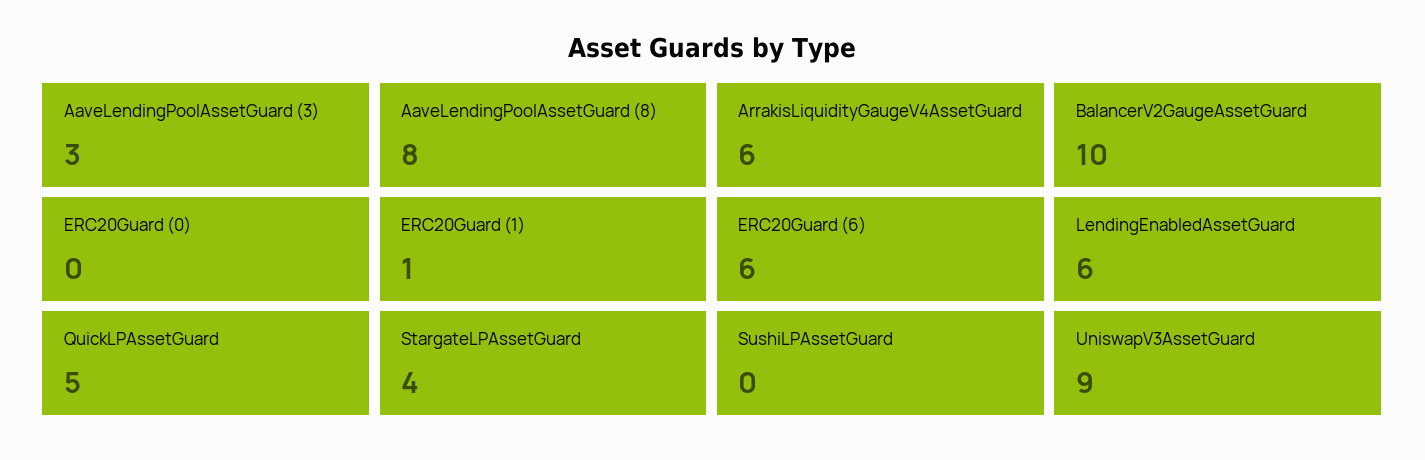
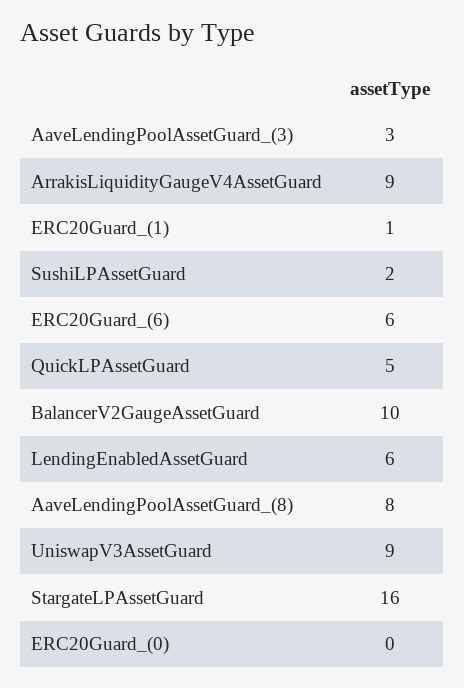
ArrakisLiquidityGaugeV4AssetGuard: 6 -> 9
StargateLPAssetGuard: 4 -> 16
SushiLPAssetGuard: 0 -> 2

